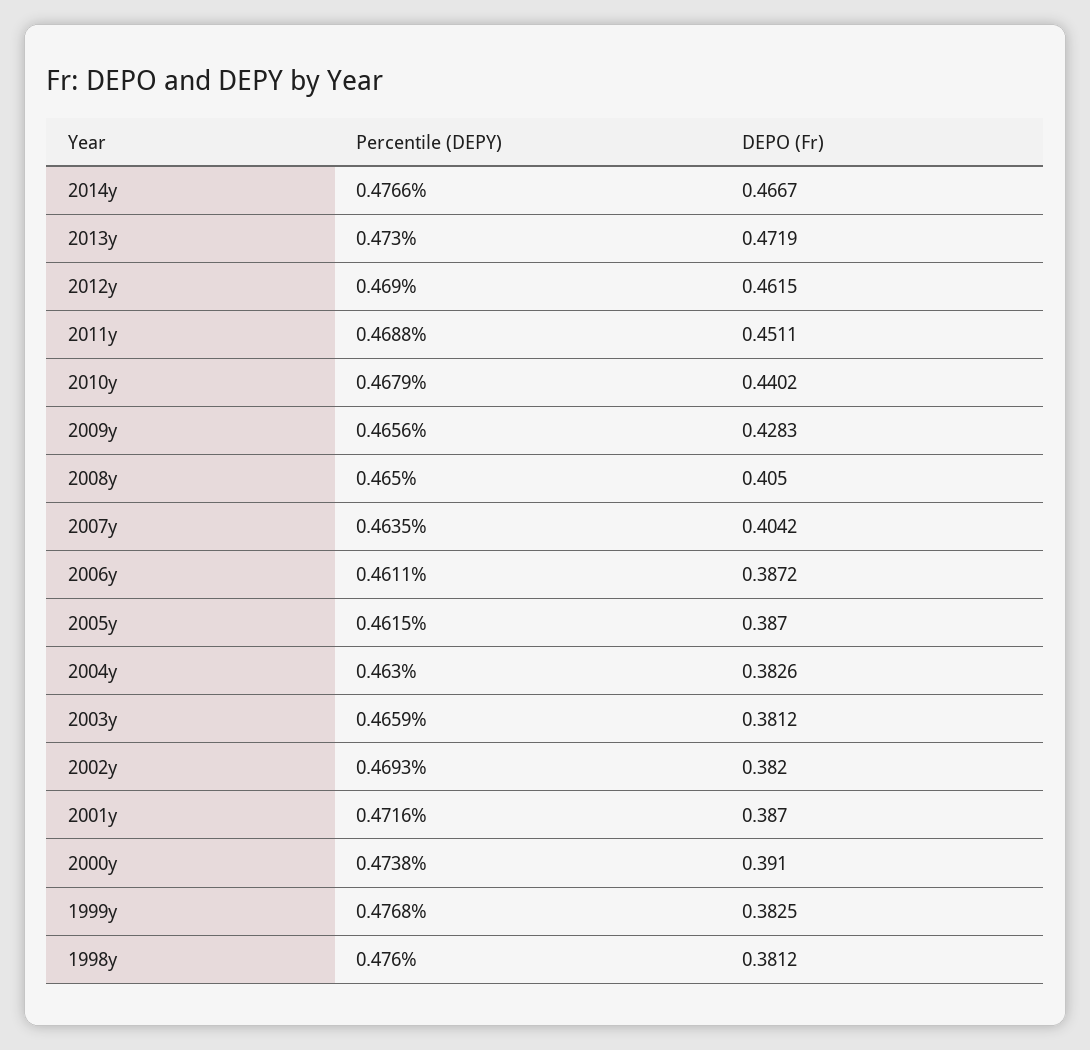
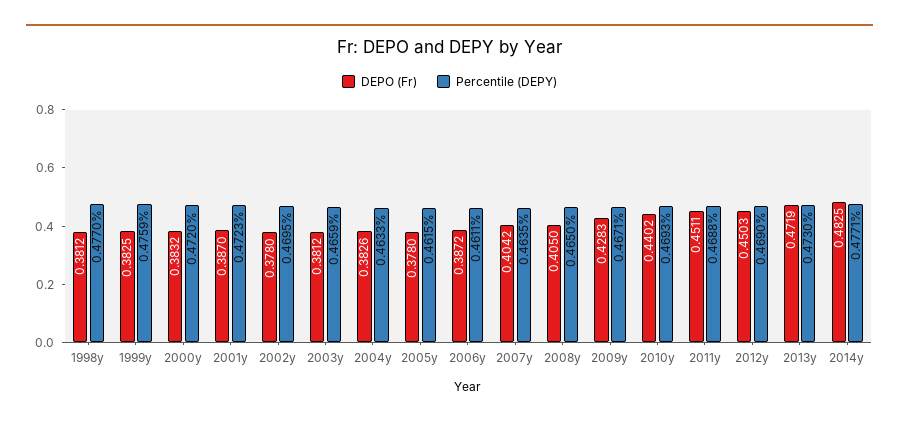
Percentile (DEPY), 2014y: 0.4766 -> 0.4771
DEPO (Fr), 2014y: 0.4667 -> 0.4825
DEPO (Fr), 2012y: 0.4615 -> 0.4503
Percentile (DEPY), 2010y: 0.4679 -> 0.4693
Percentile (DEPY), 2009y: 0.4656 -> 0.4671
DEPO (Fr), 2005y: 0.387 -> 0.378
Percentile (DEPY), 2004y: 0.463 -> 0.4633
Percentile (DEPY), 2002y: 0.4693 -> 0.4695
DEPO (Fr), 2002y: 0.382 -> 0.378
Percentile (DEPY), 2001y: 0.4716 -> 0.4723
Percentile (DEPY), 2000y: 0.4738 -> 0.472
DEPO (Fr), 2000y: 0.391 -> 0.3832
Percentile (DEPY), 1999y: 0.4768 -> 0.4759
Percentile (DEPY), 1998y: 0.476 -> 0.477

